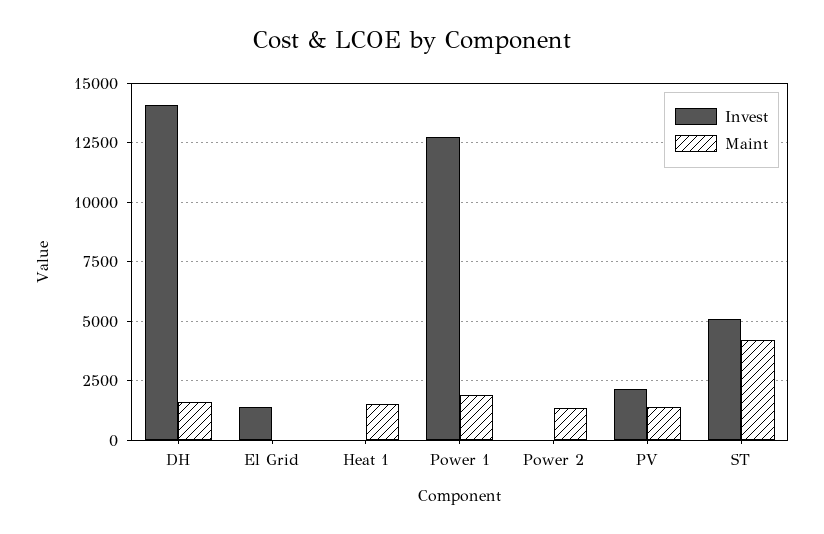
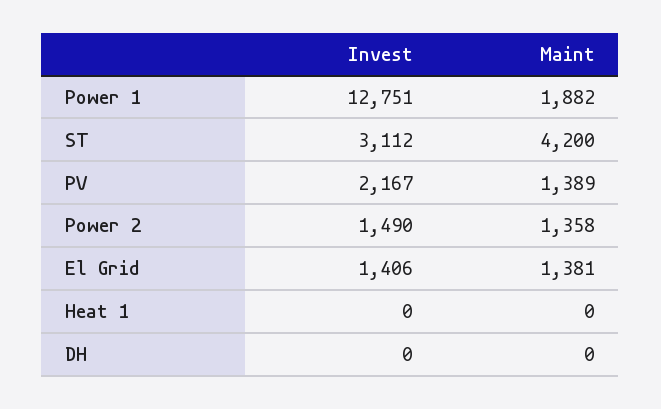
Invest, DH: 14000 -> 0
Maint, DH: 1500 -> 0
Maint, El Grid: 0 -> 1381
Maint, Heat 1: 1500 -> 0
Invest, Power 2: 0 -> 1490
Invest, ST: 5000 -> 3112

